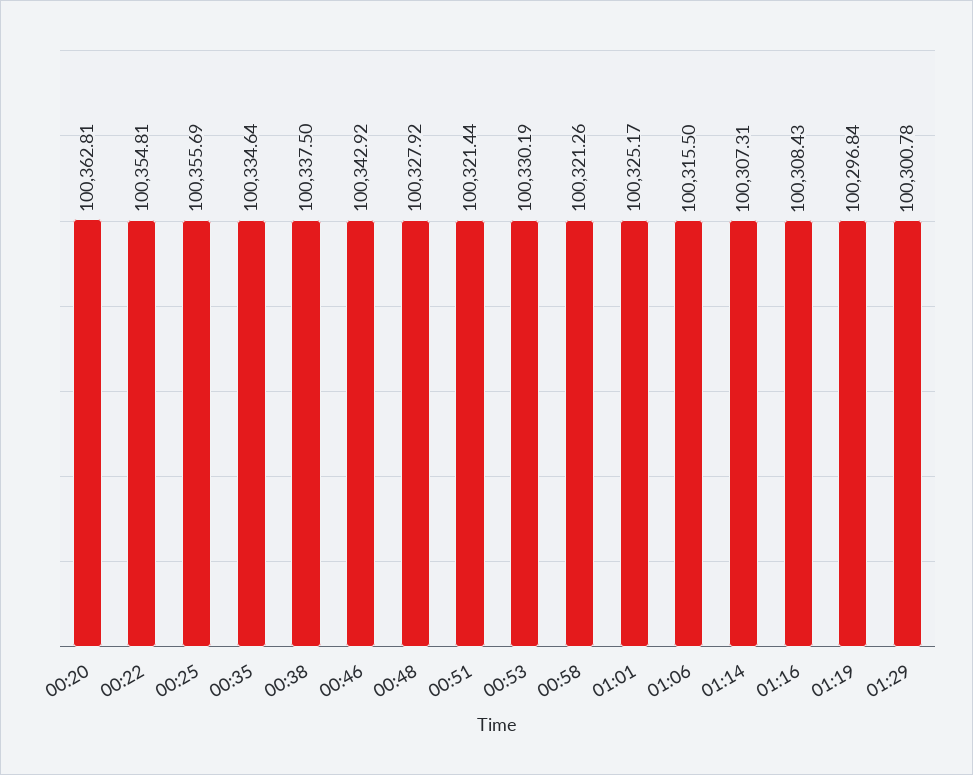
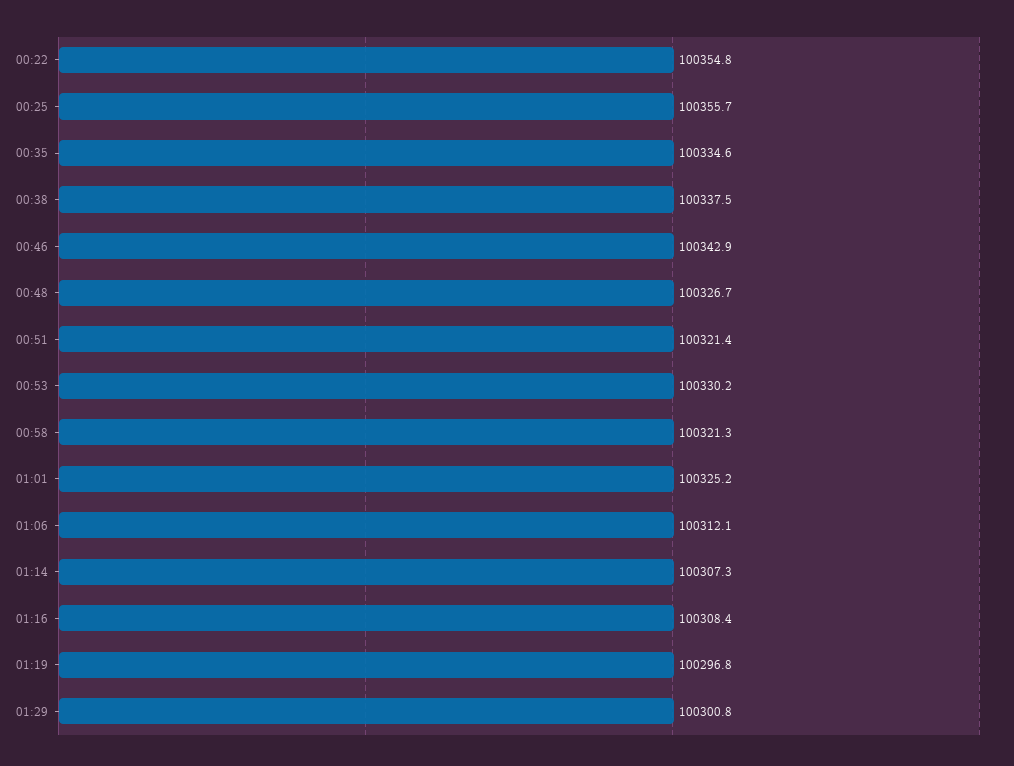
00:20: 100362.81 -> none
00:48: 100327.92 -> 100326.7
01:06: 100315.5 -> 100312.1

